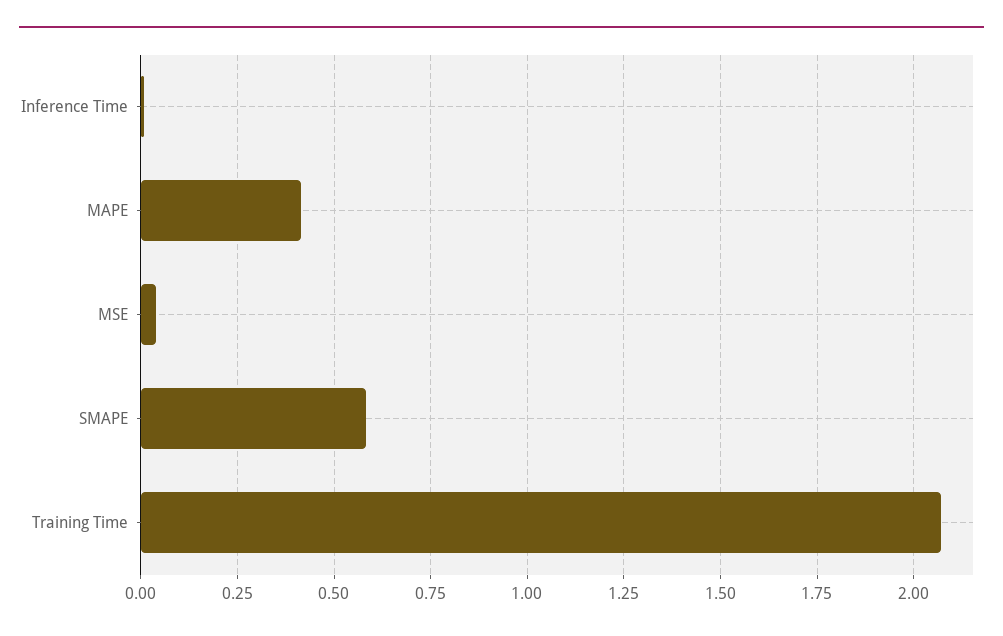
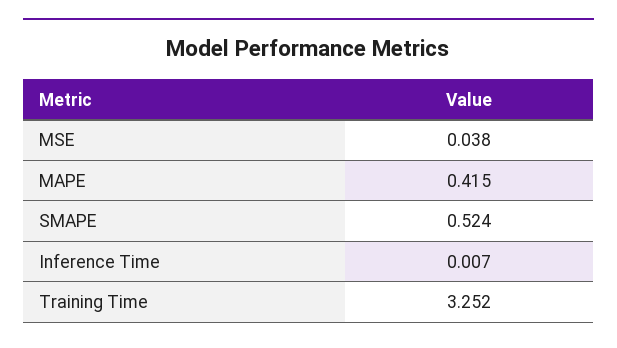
SMAPE: 0.575 -> 0.524
Training Time: 2.075 -> 3.252

